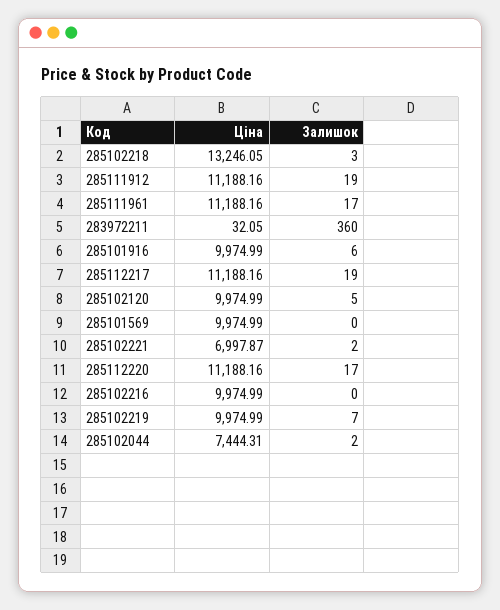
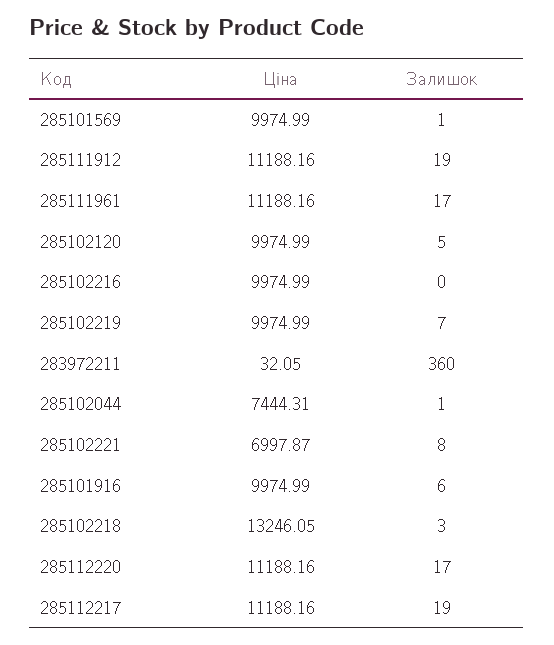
Залишок, 285101569: 0 -> 1
Залишок, 285102221: 2 -> 8
Залишок, 285102044: 2 -> 1

